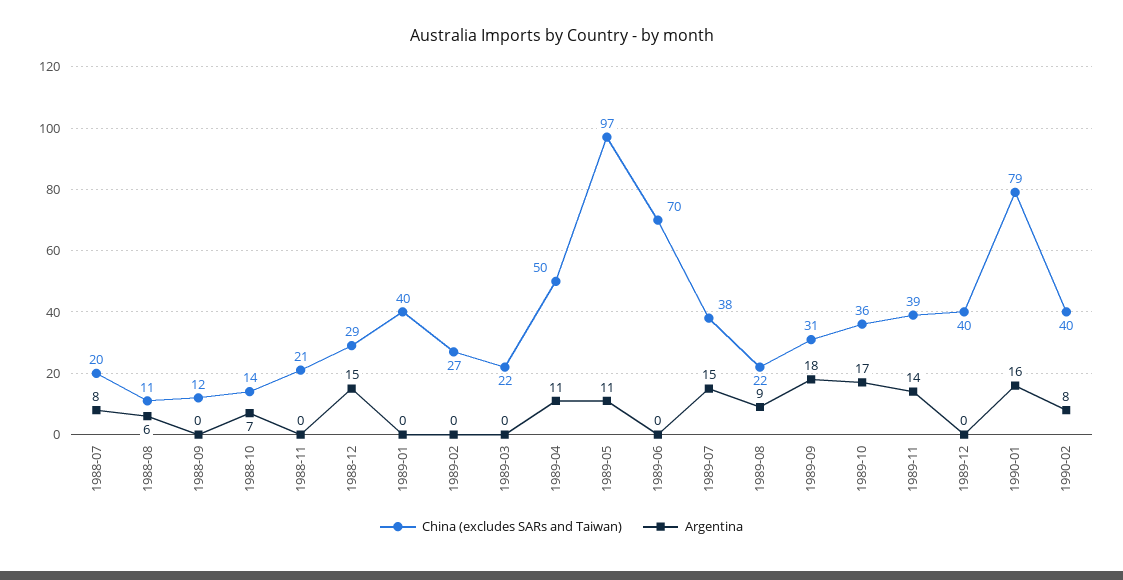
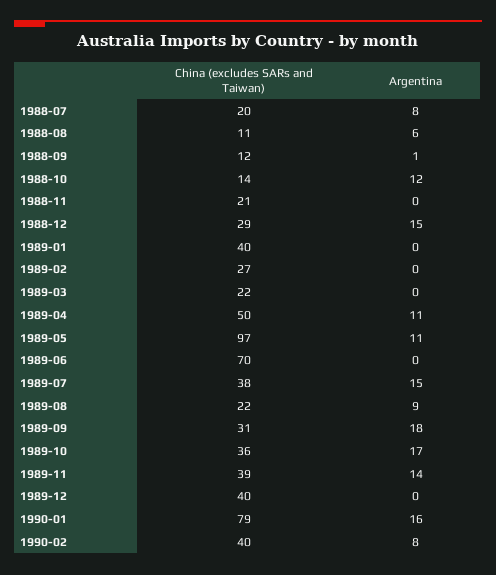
Argentina, 1988-09: 0 -> 1
Argentina, 1988-10: 7 -> 12

